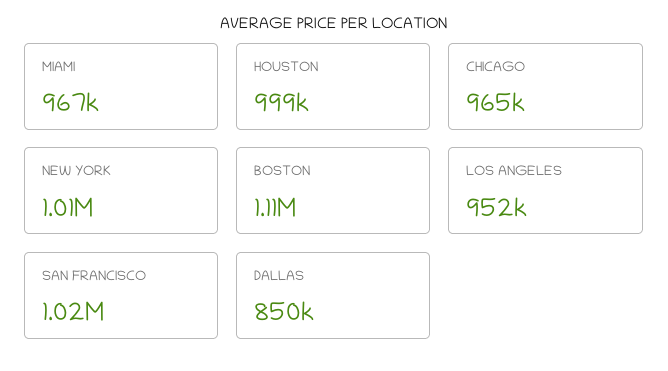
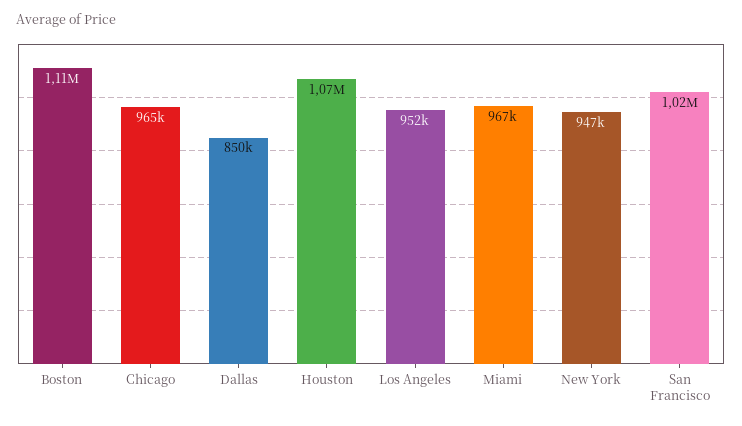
HOUSTON: 999000 -> 1070000
NEW YORK: 1010000 -> 947000

